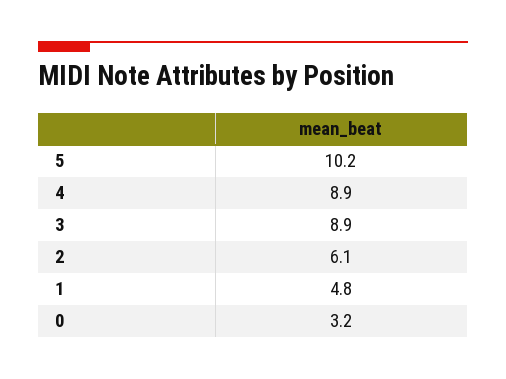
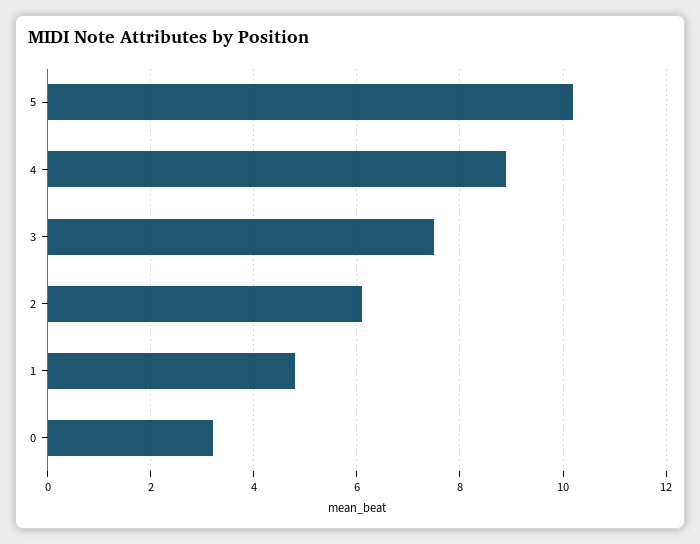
3: 8.9 -> 7.5

